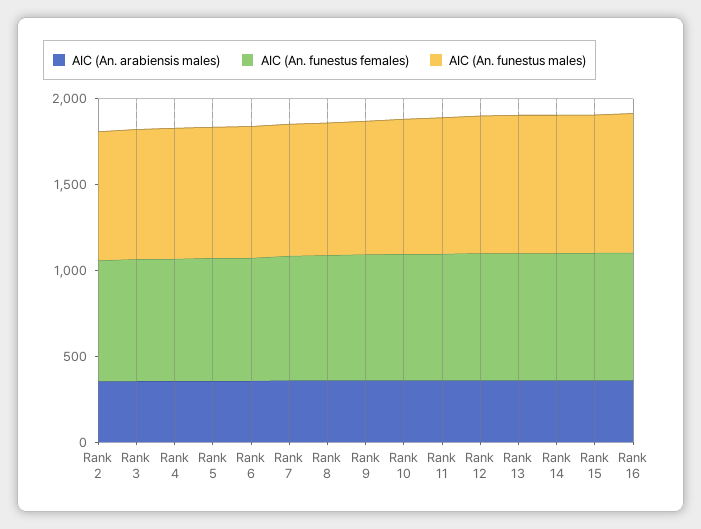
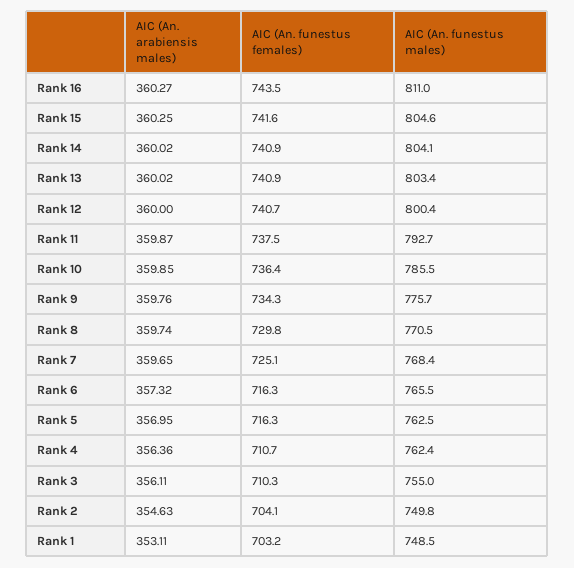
AIC (An. arabiensis males), Rank 1: none -> 353.11
AIC (An. funestus females), Rank 1: none -> 703.2
AIC (An. funestus males), Rank 1: none -> 748.5

